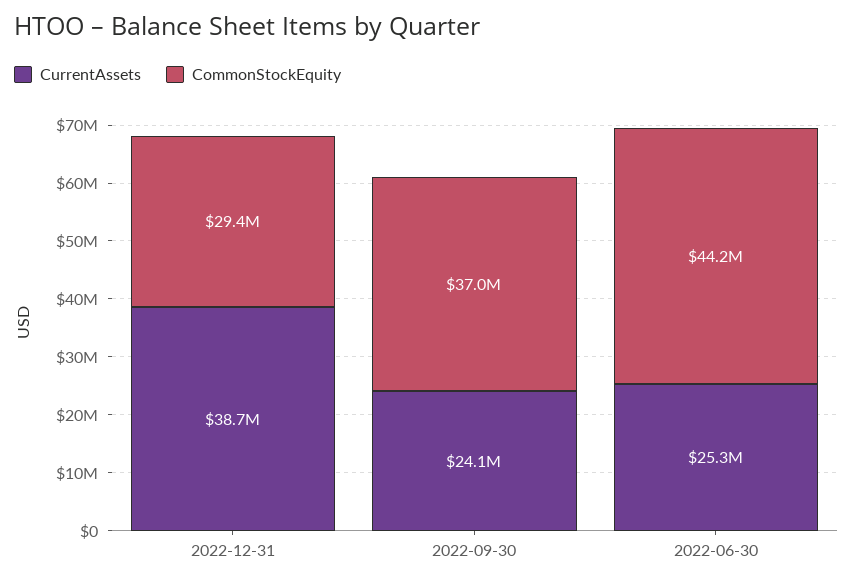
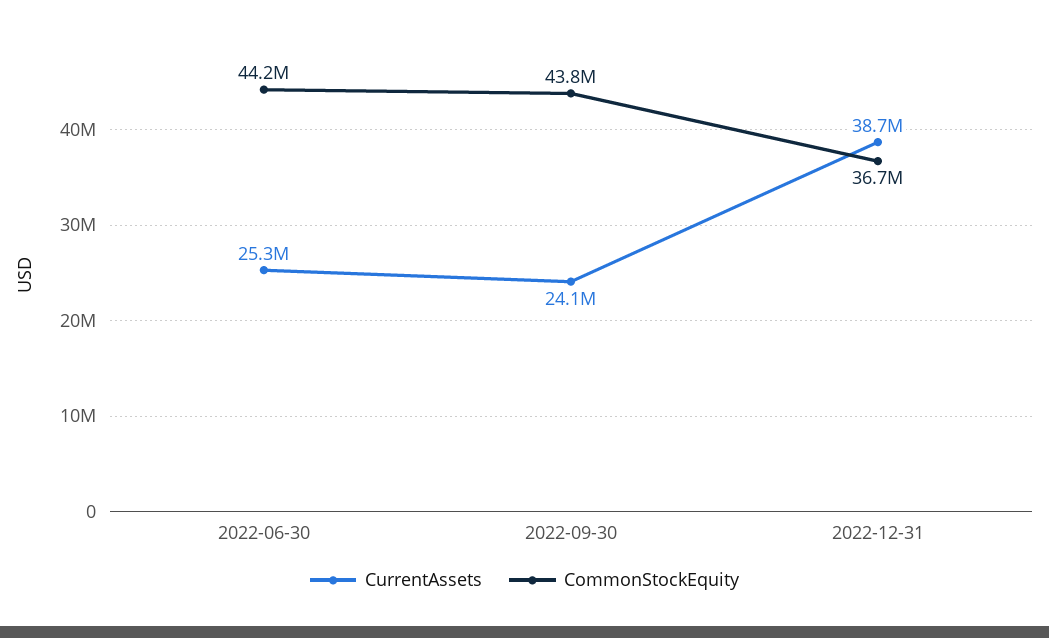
CommonStockEquity, 2022-12-31: 29400000 -> 36700000
CommonStockEquity, 2022-09-30: 37000000 -> 43800000

